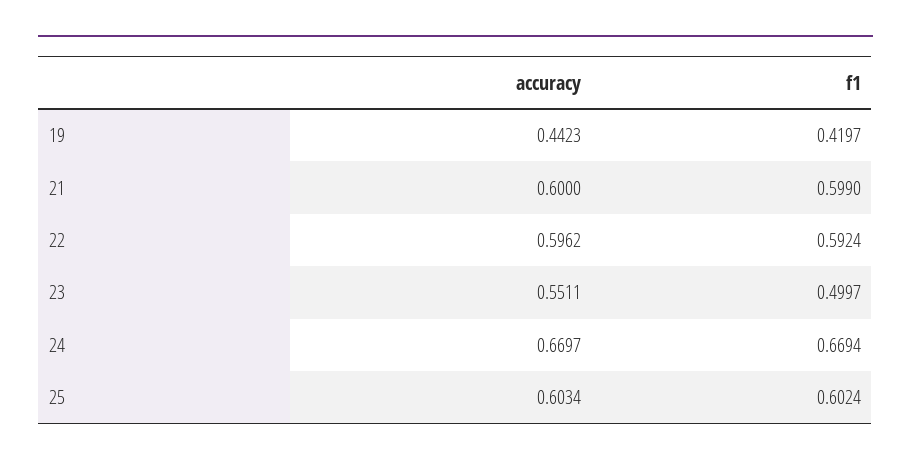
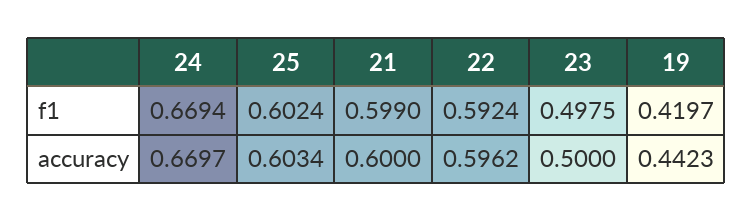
accuracy, 23: 0.5511 -> 0.5
f1, 23: 0.4997 -> 0.4975

